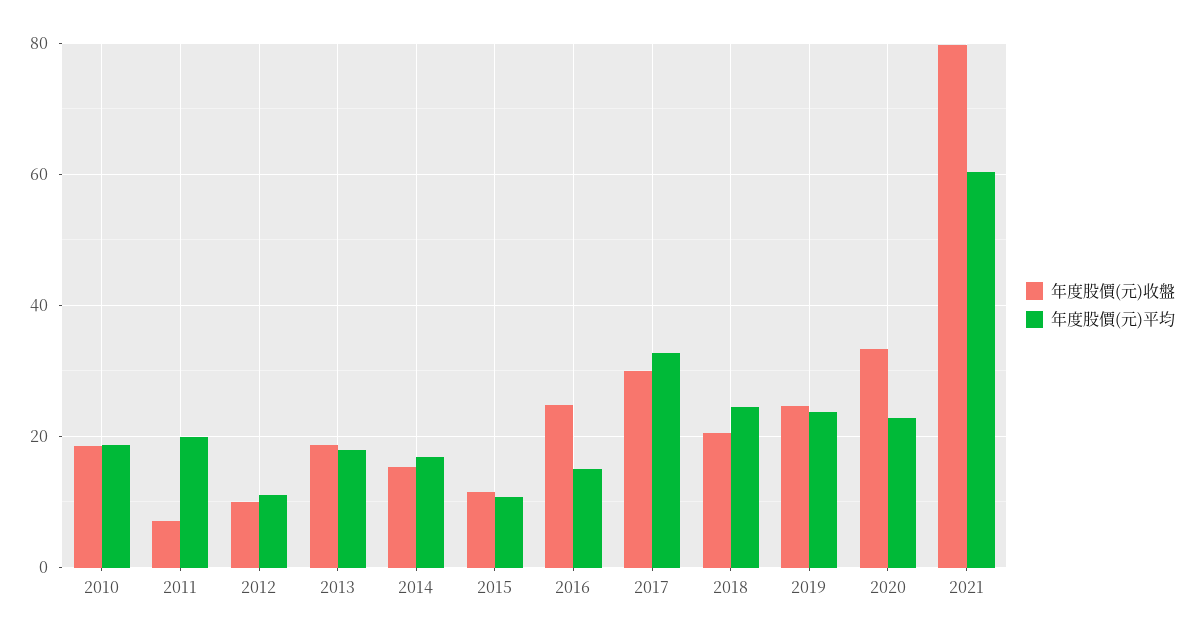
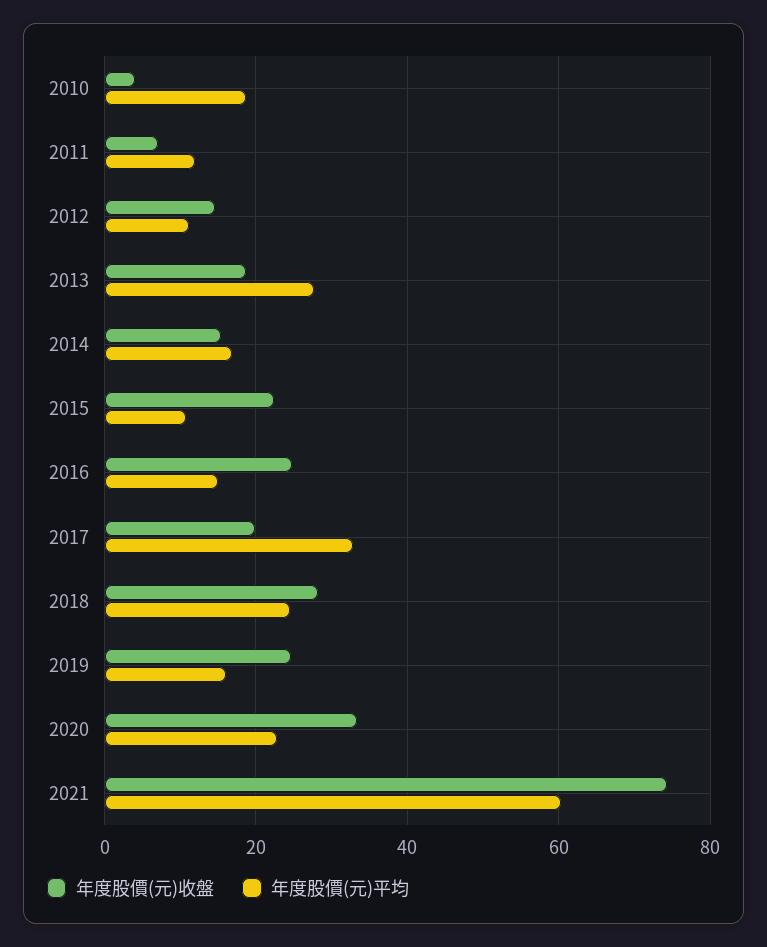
年度股價(元)收盤, 2010: 18 -> 4
年度股價(元)平均, 2011: 20 -> 12
年度股價(元)收盤, 2012: 10 -> 14
年度股價(元)平均, 2013: 18 -> 28
年度股價(元)收盤, 2015: 12 -> 22
年度股價(元)收盤, 2017: 30 -> 20
年度股價(元)收盤, 2018: 20 -> 28
年度股價(元)平均, 2019: 24 -> 16
年度股價(元)收盤, 2021: 80 -> 74

